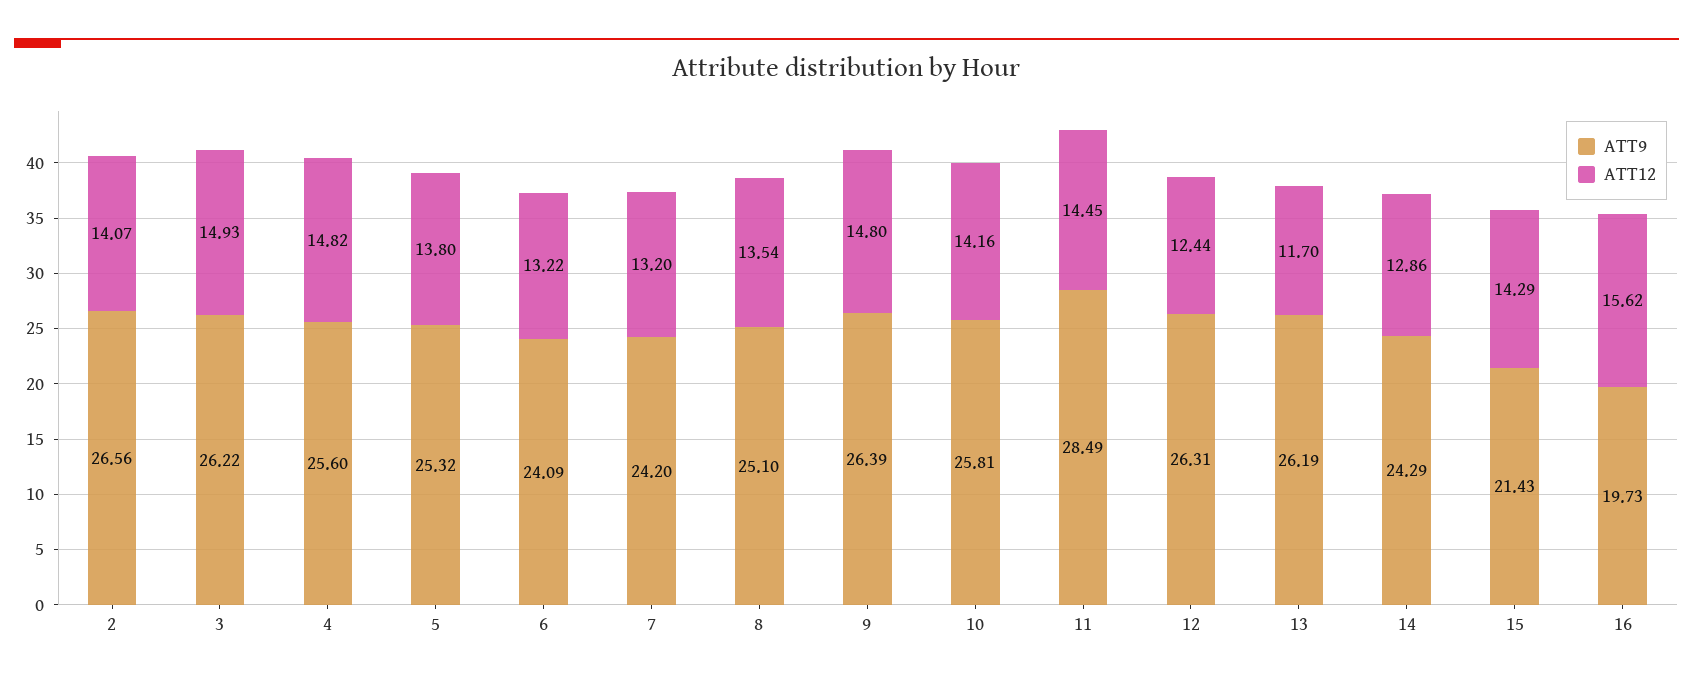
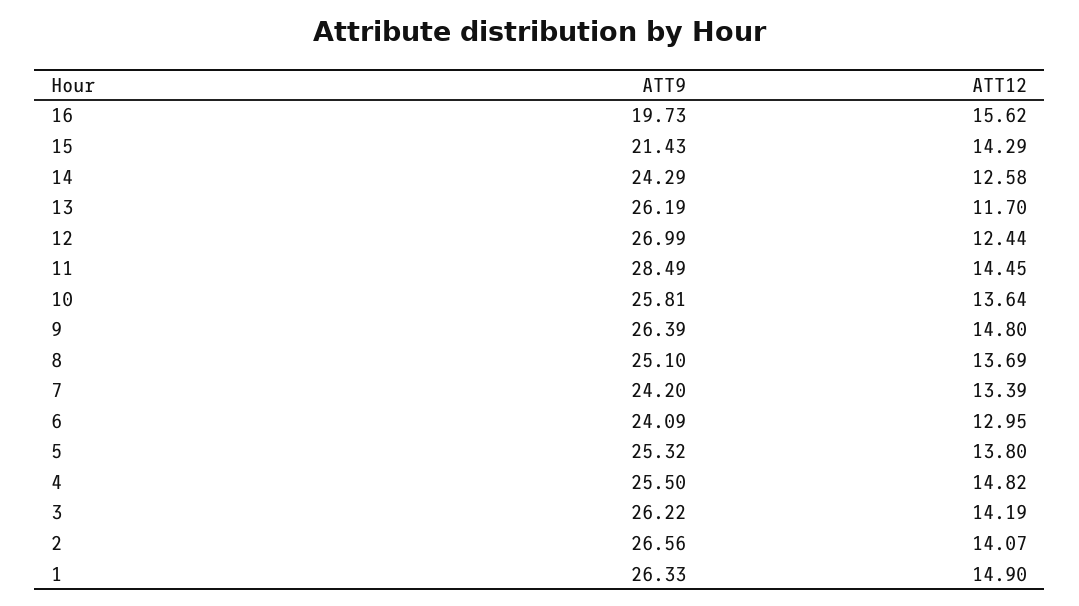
ATT12, 3: 14.93 -> 14.19
ATT9, 4: 25.6 -> 25.5
ATT12, 6: 13.22 -> 12.95
ATT12, 7: 13.2 -> 13.39
ATT12, 8: 13.54 -> 13.69
ATT12, 10: 14.16 -> 13.64
ATT9, 12: 26.31 -> 26.99
ATT12, 14: 12.86 -> 12.58
ATT9, 1: none -> 26.33
ATT12, 1: none -> 14.9

